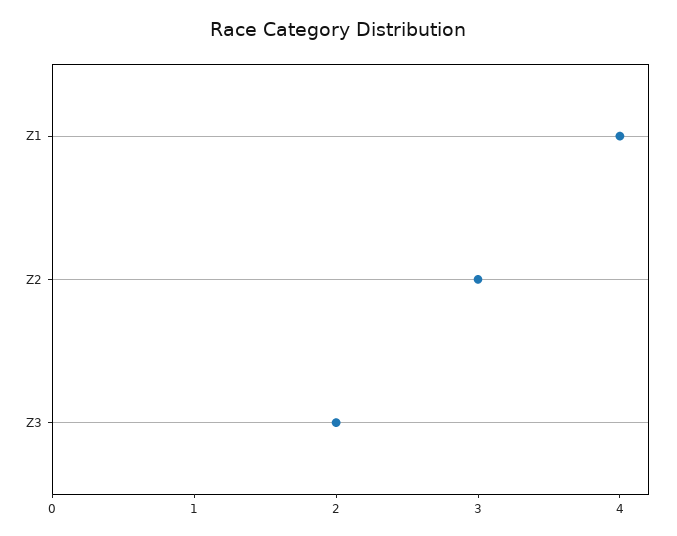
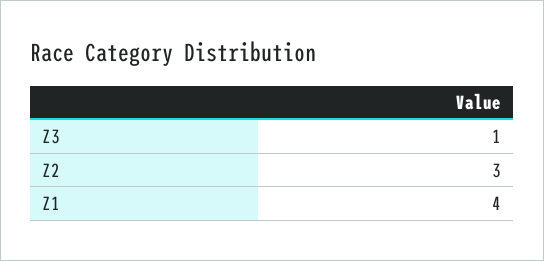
Z3: 2 -> 1

